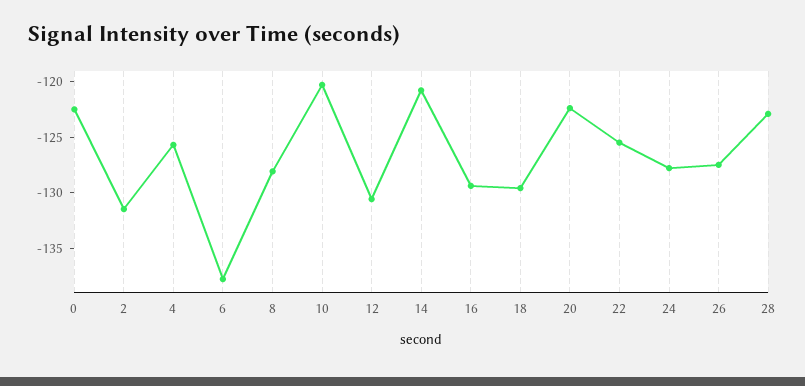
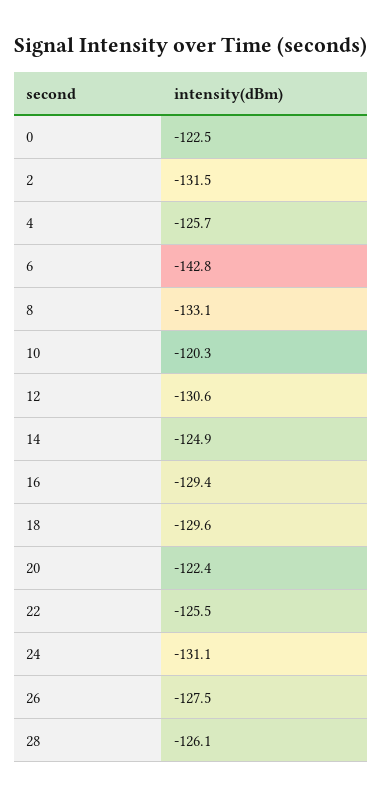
6: -138 -> -142.8
8: -128 -> -133.1
14: -121 -> -124.9
24: -128 -> -131.1
28: -123 -> -126.1

